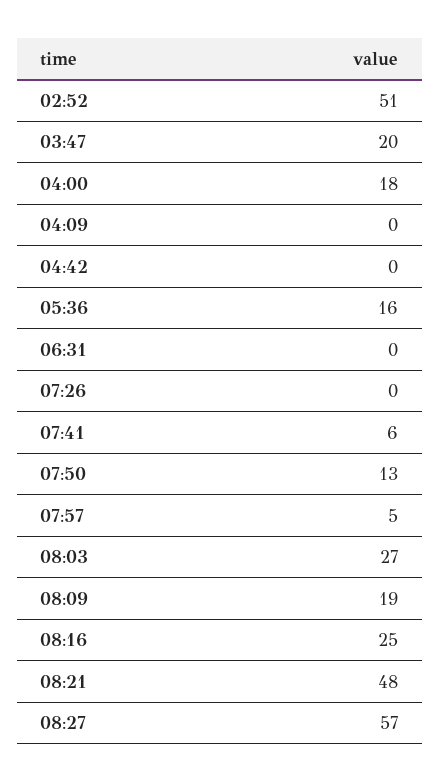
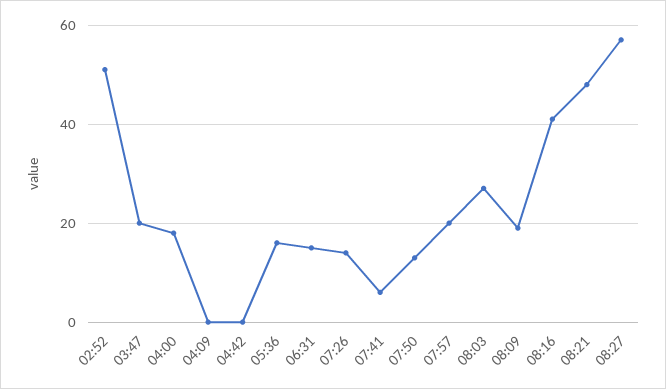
06:31: 0 -> 15
07:26: 0 -> 15
07:57: 5 -> 20
08:16: 25 -> 40

